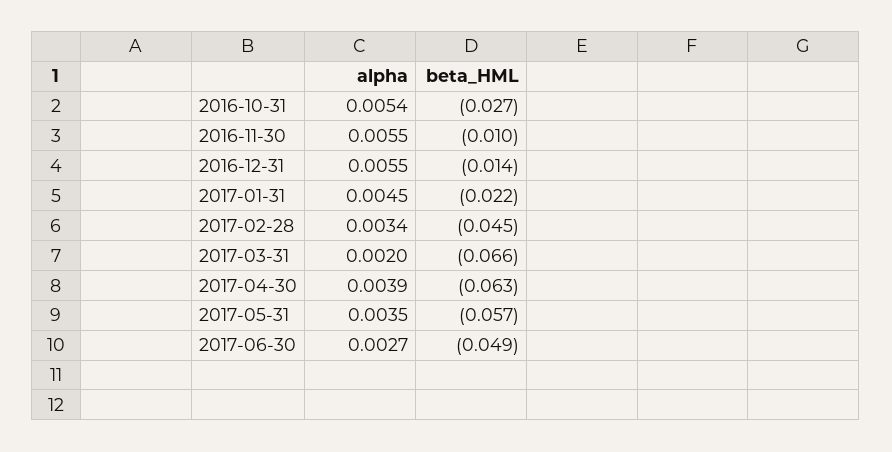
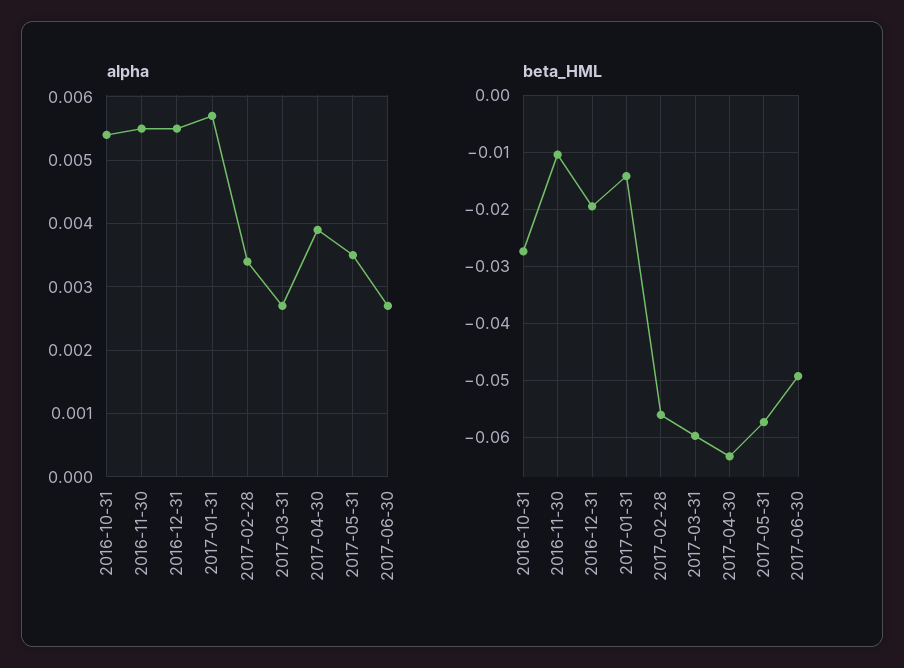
beta_HML, 2016-12-31: -0.014 -> -0.02
alpha, 2017-01-31: 0.0045 -> 0.0057
beta_HML, 2017-01-31: -0.022 -> -0.014
beta_HML, 2017-02-28: -0.045 -> -0.056
alpha, 2017-03-31: 0.002 -> 0.0027
beta_HML, 2017-03-31: -0.066 -> -0.06

